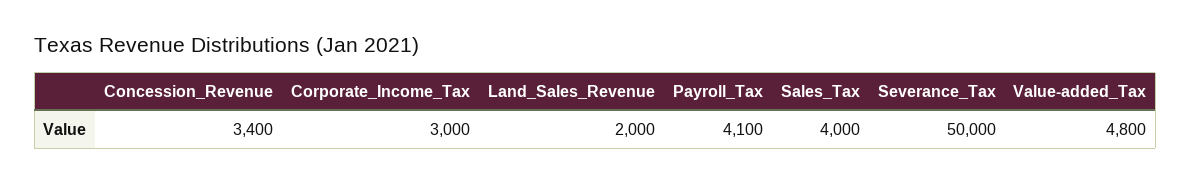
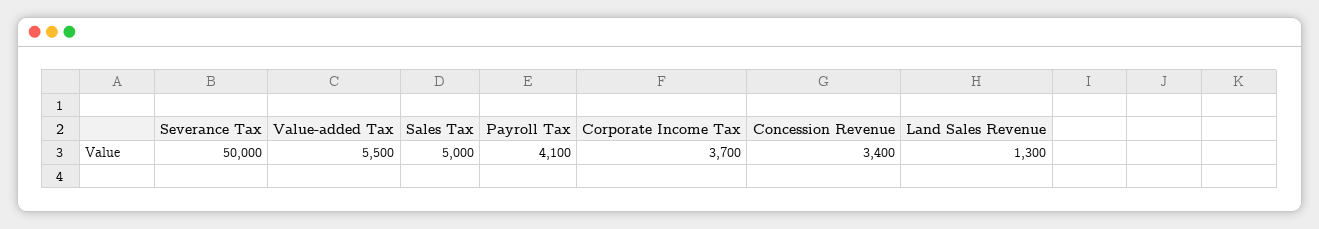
Corporate_Income_Tax: 3000 -> 3700
Land_Sales_Revenue: 2000 -> 1300
Sales_Tax: 4000 -> 5000
Value-added_Tax: 4800 -> 5500

